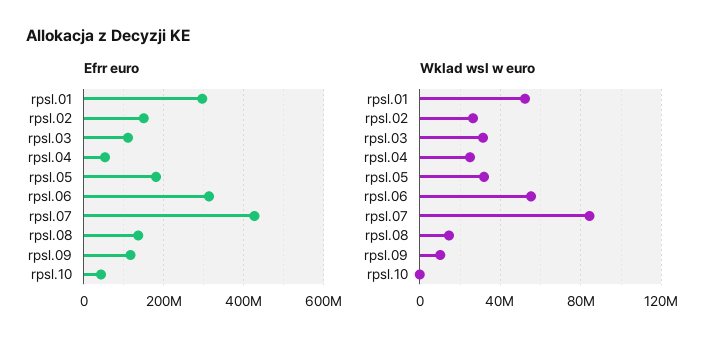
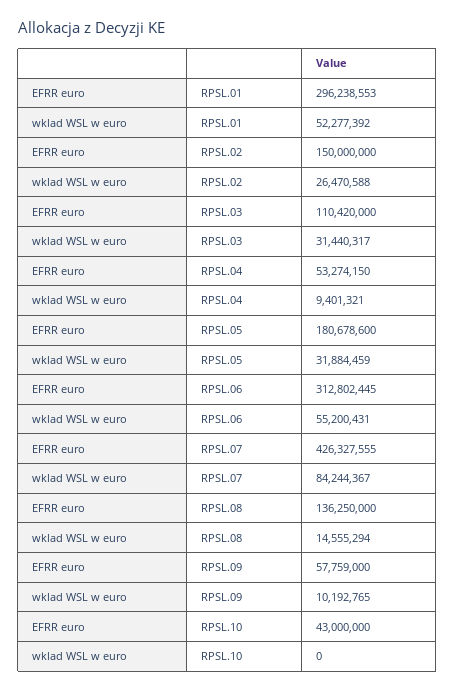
Efrr euro, rpsl.09: 120000000 -> 57759000
Wklad wsl w euro, rpsl.04: 25000000 -> 9401321

